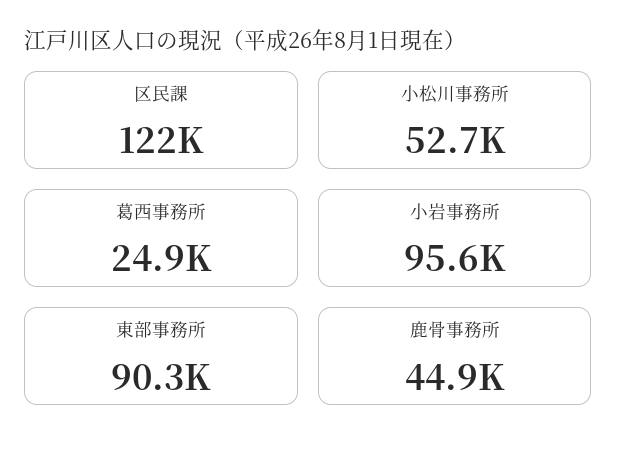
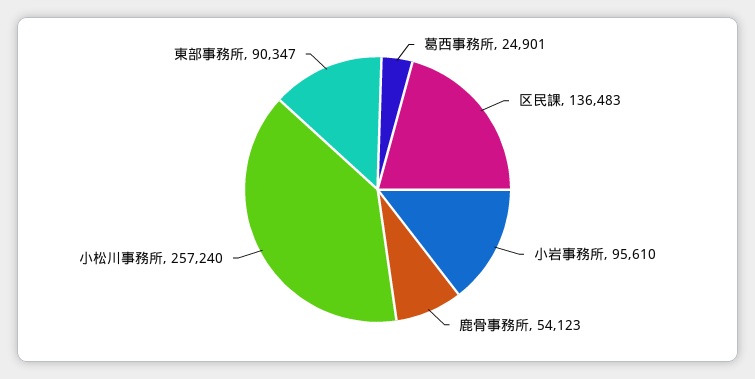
区民課: 122000 -> 136483
小松川事務所: 52700 -> 257240
鹿骨事務所: 44900 -> 54123

